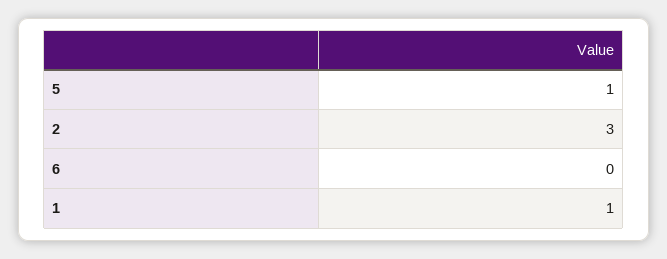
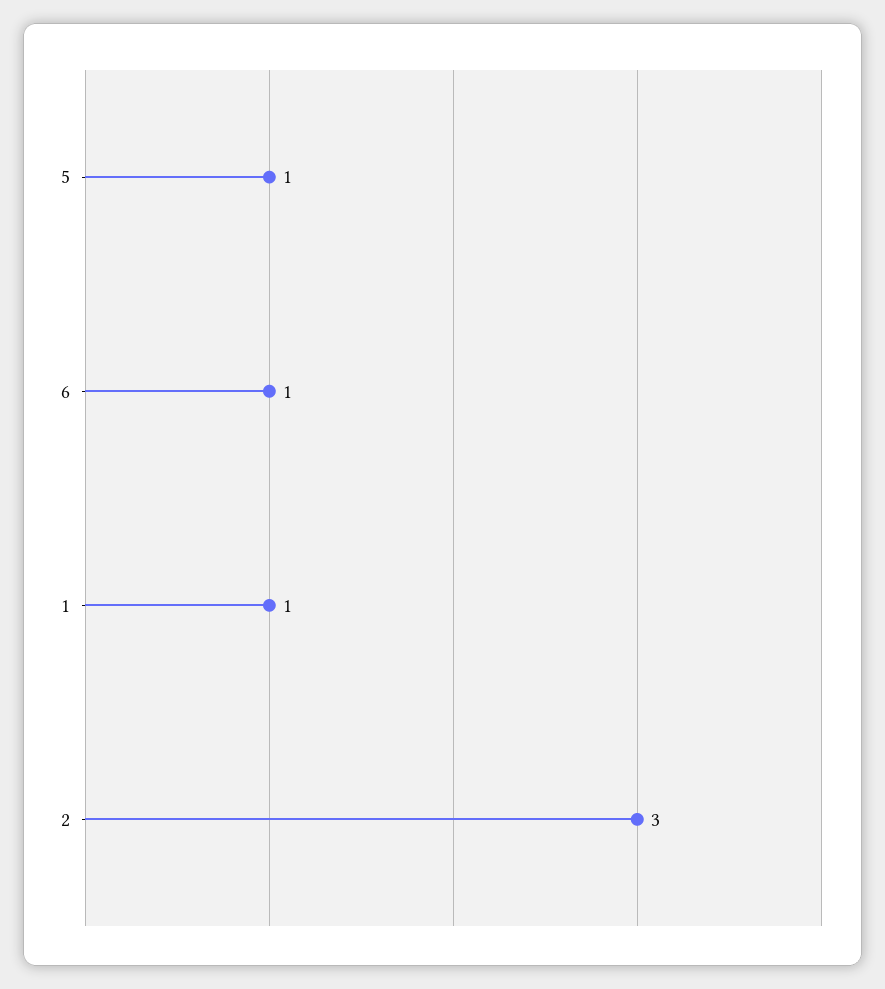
6: 0 -> 1

